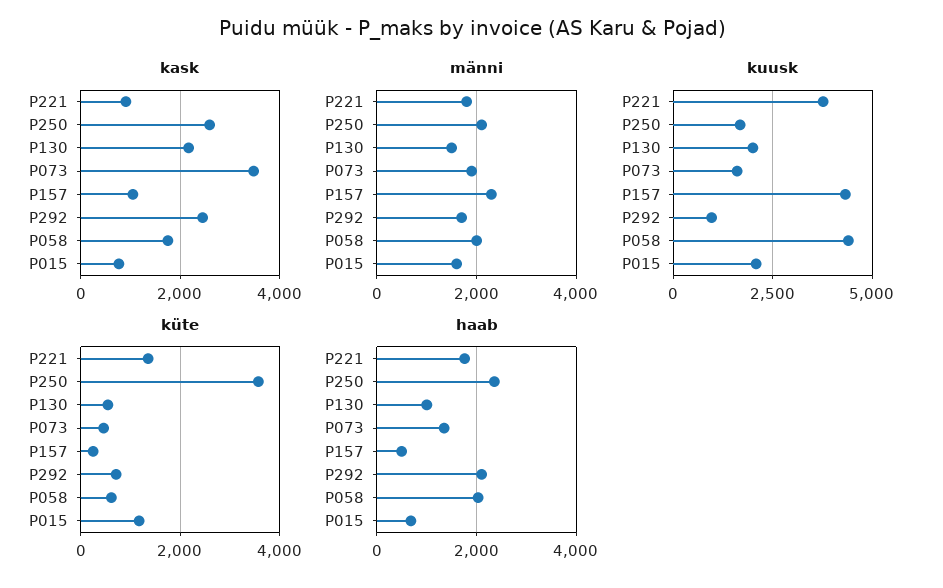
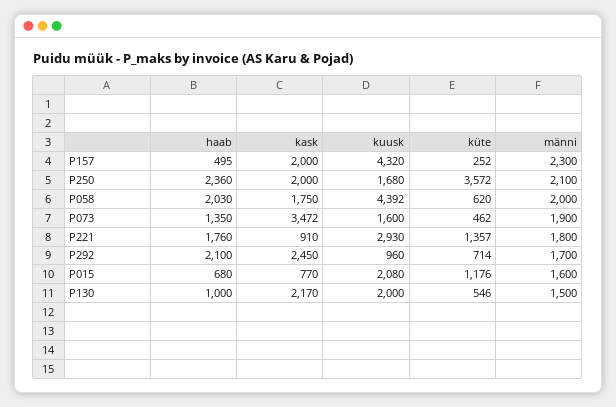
kask, P250: 2600 -> 2000
kask, P157: 1000 -> 2000
kuusk, P221: 3750 -> 2930

